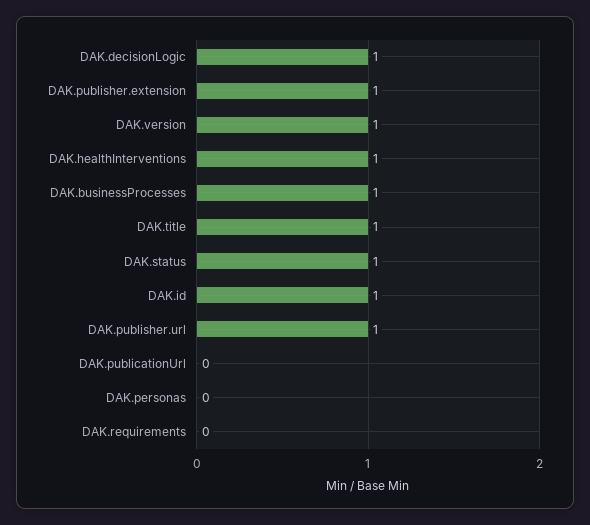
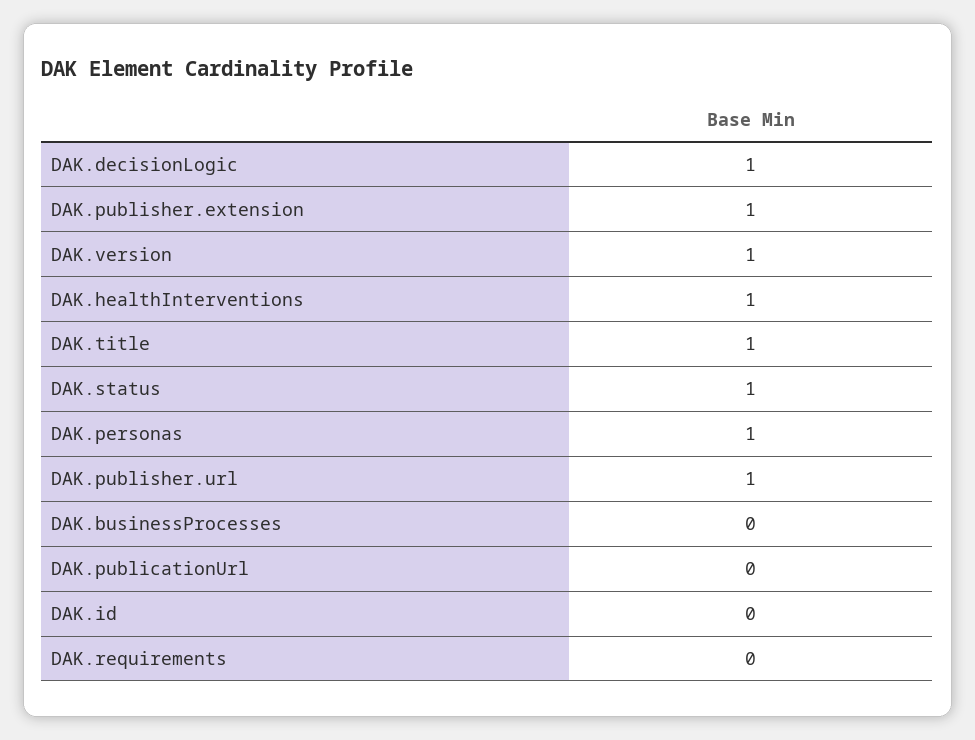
DAK.businessProcesses: 1 -> 0
DAK.id: 1 -> 0
DAK.personas: 0 -> 1

